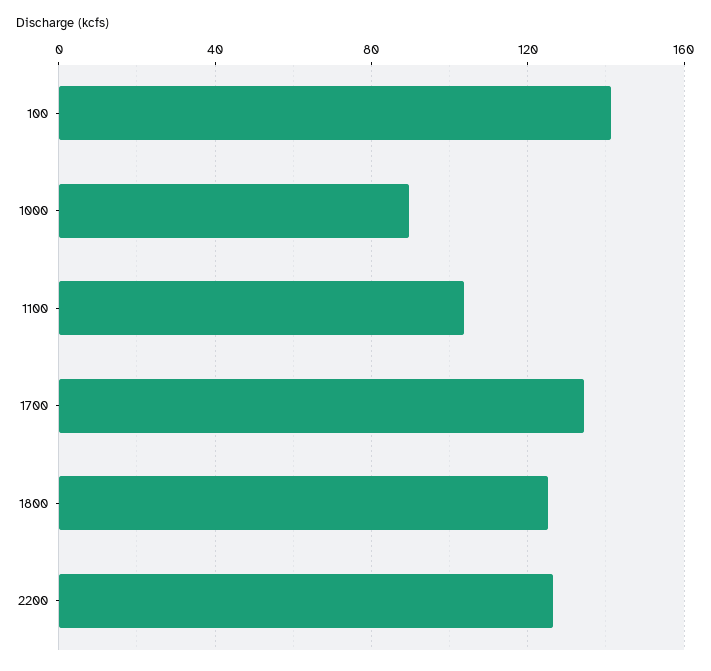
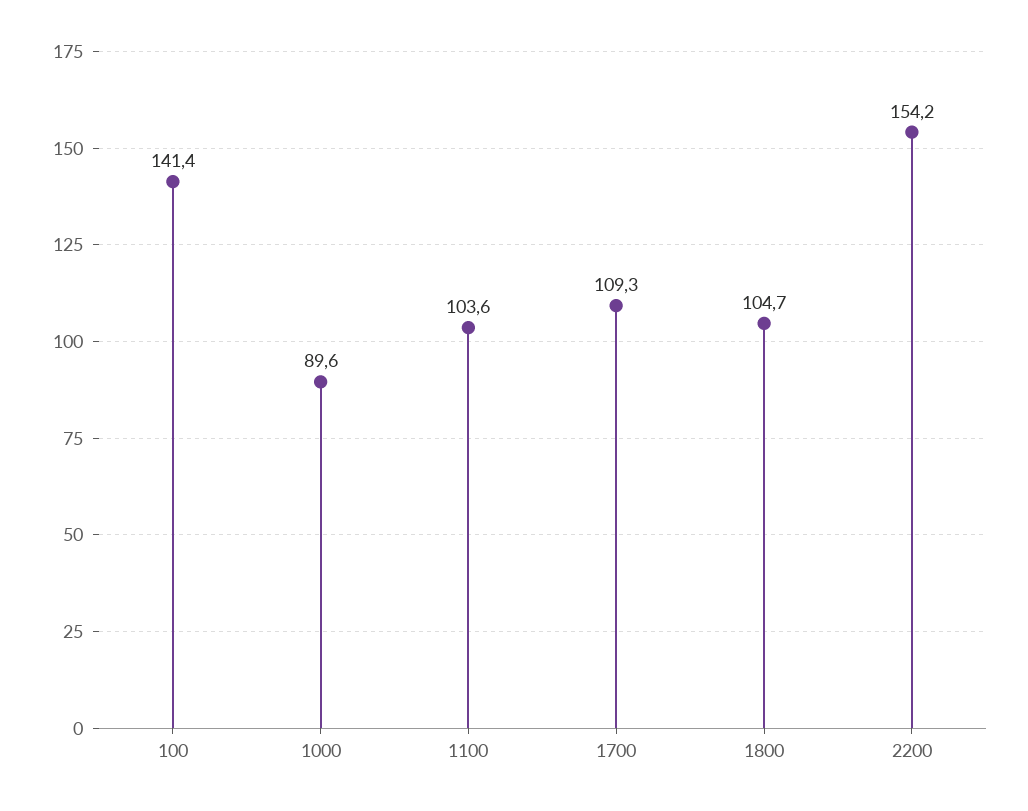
1700: 135 -> 109.3
1800: 125 -> 104.7
2200: 125 -> 154.2

